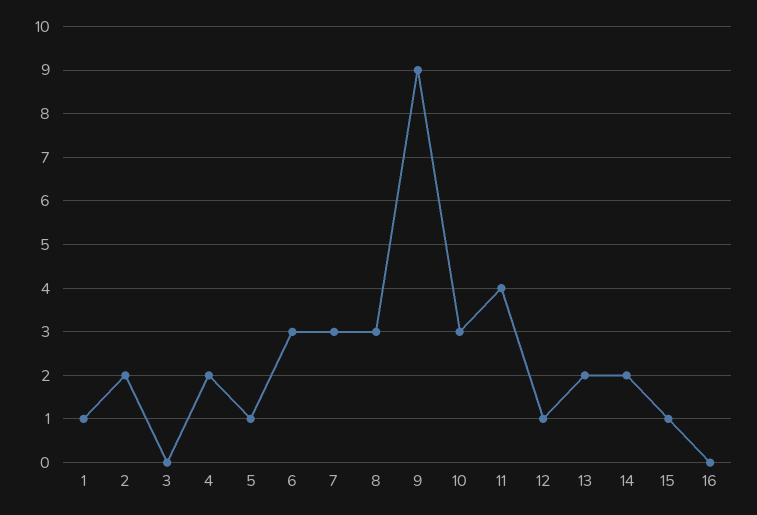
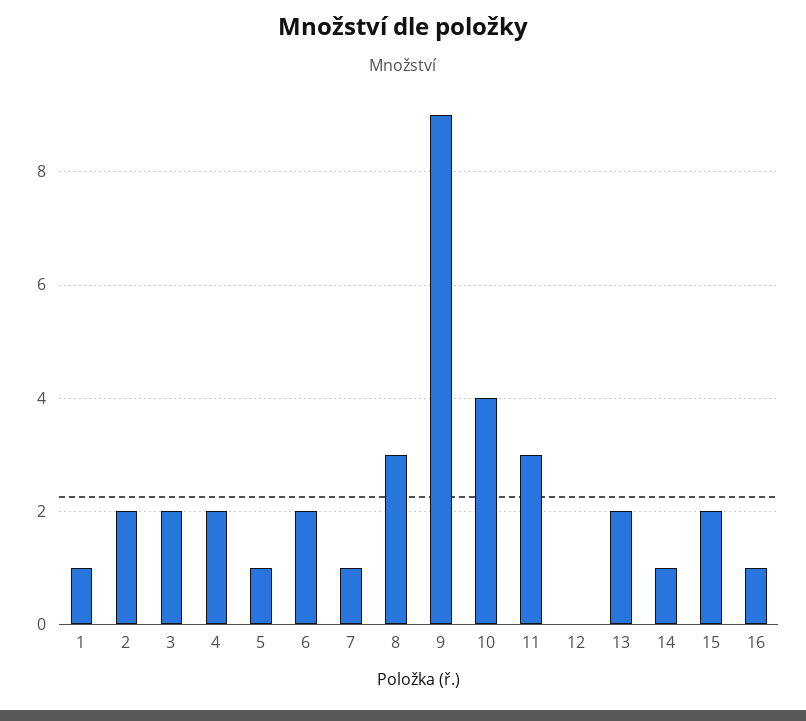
3: 0 -> 2
6: 3 -> 2
7: 3 -> 1
10: 3 -> 4
11: 4 -> 3
12: 1 -> 0
14: 2 -> 1
15: 1 -> 2
16: 0 -> 1

